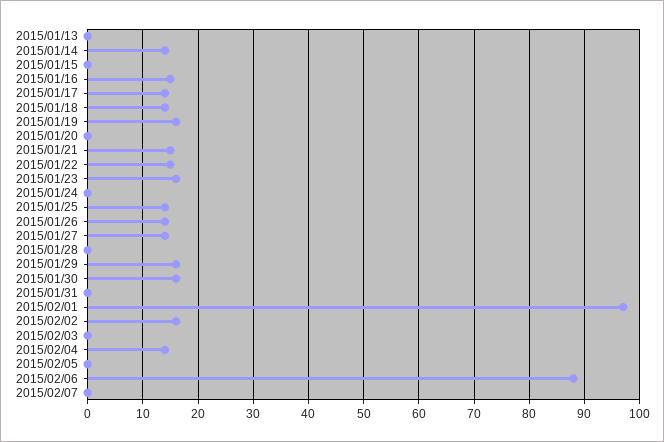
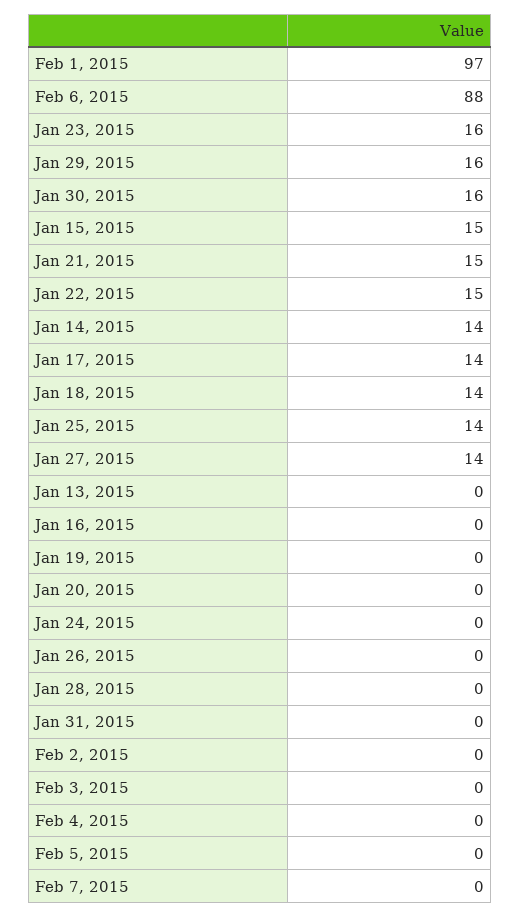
2015/01/15: 0 -> 15
2015/01/16: 15 -> 0
2015/01/19: 15 -> 0
2015/01/26: 15 -> 0
2015/02/02: 15 -> 0
2015/02/04: 15 -> 0

